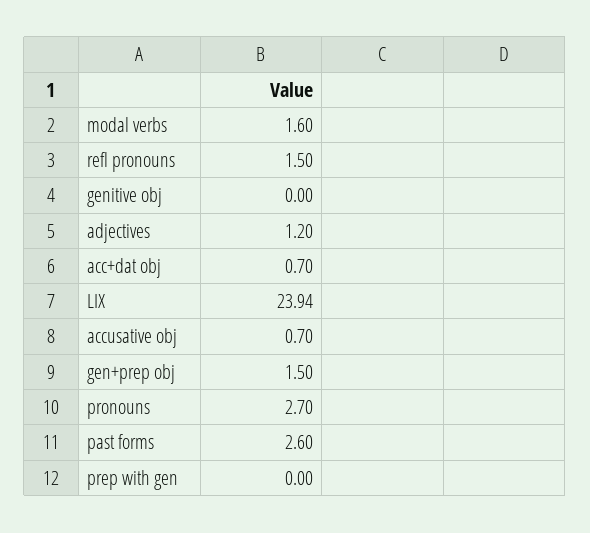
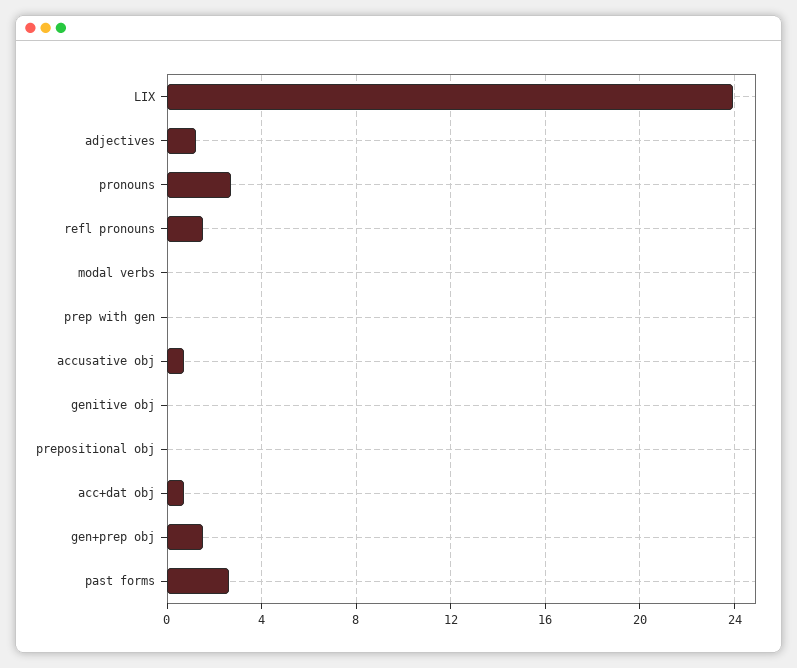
modal verbs: 1.6 -> 0
prepositional obj: none -> 0

